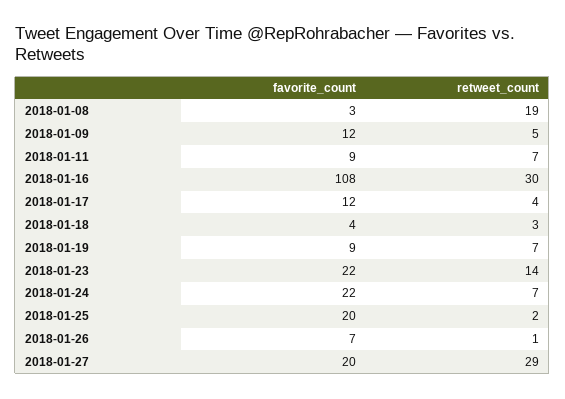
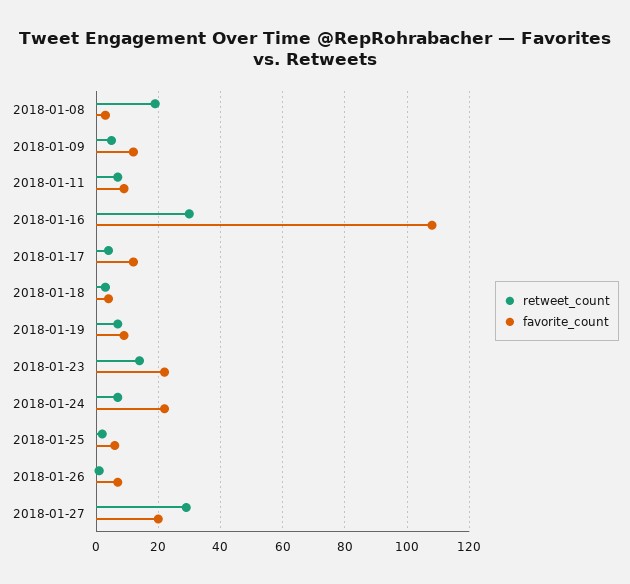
favorite_count, 2018-01-25: 20 -> 5

